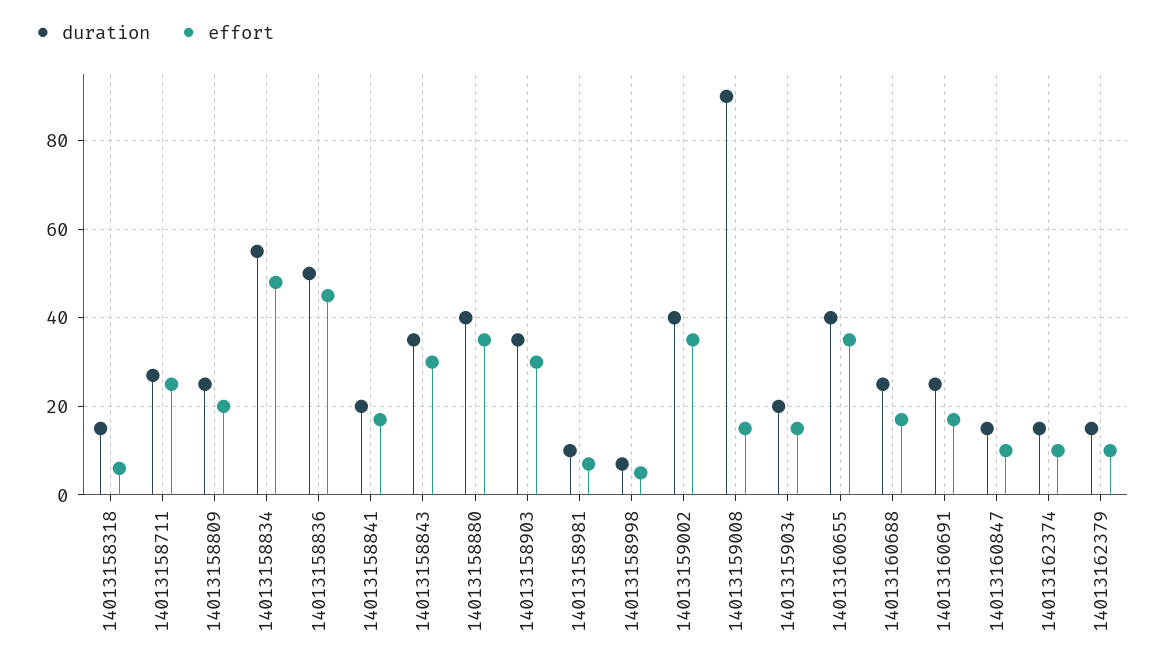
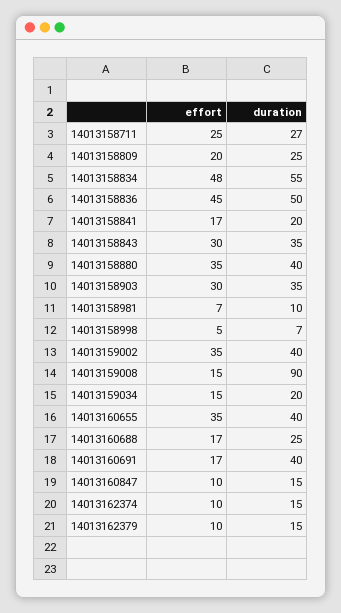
duration, 14013158318: 15 -> none
effort, 14013158318: 5 -> none
duration, 14013160691: 25 -> 40

